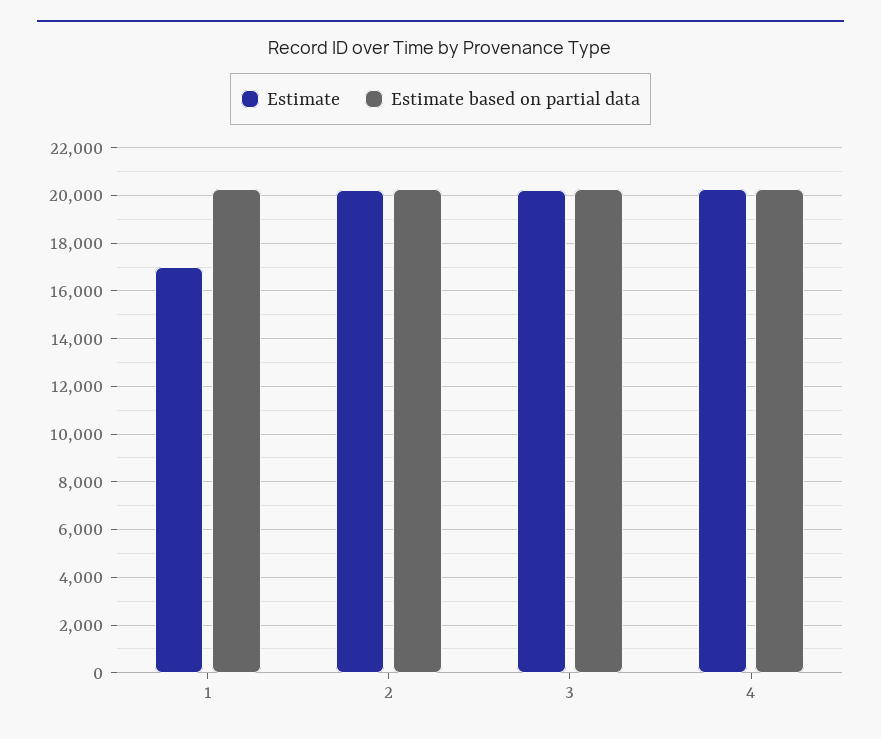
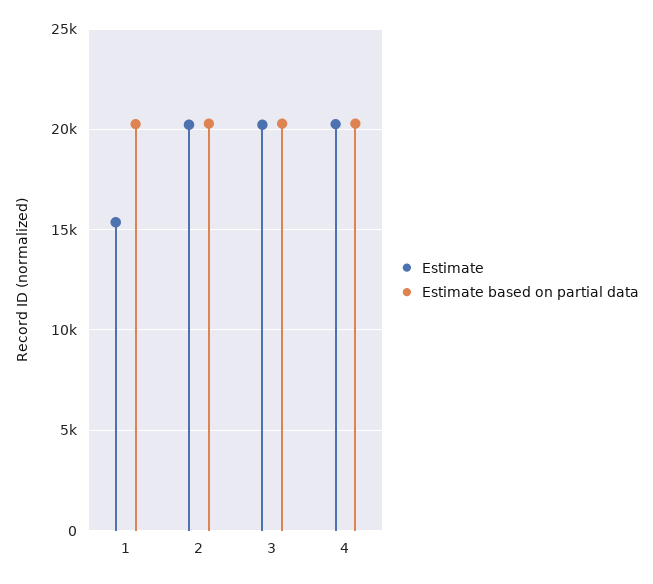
Estimate, 1: 17000 -> 15500

